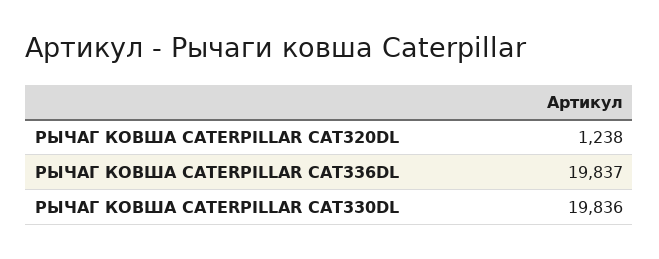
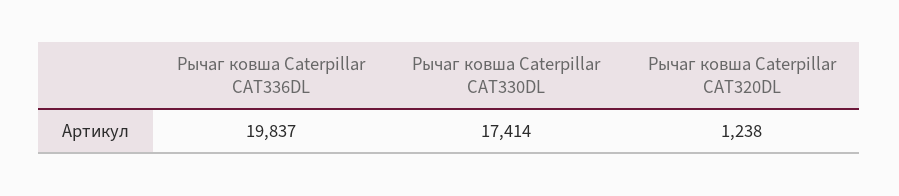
РЫЧАГ КОВША CATERPILLAR CAT330DL: 19836 -> 17414

